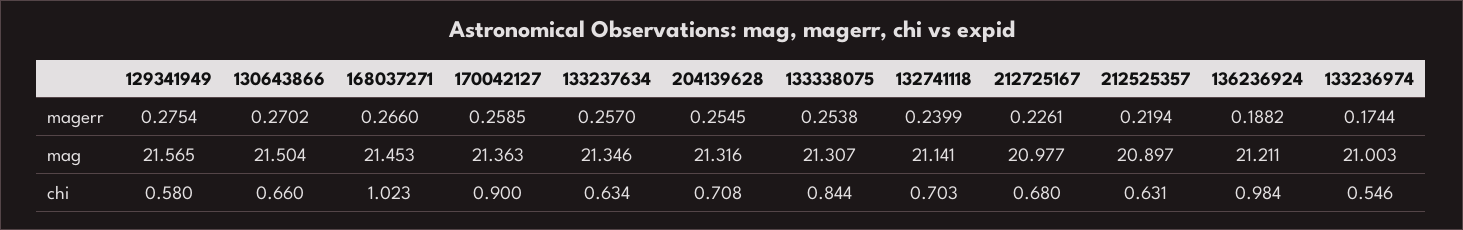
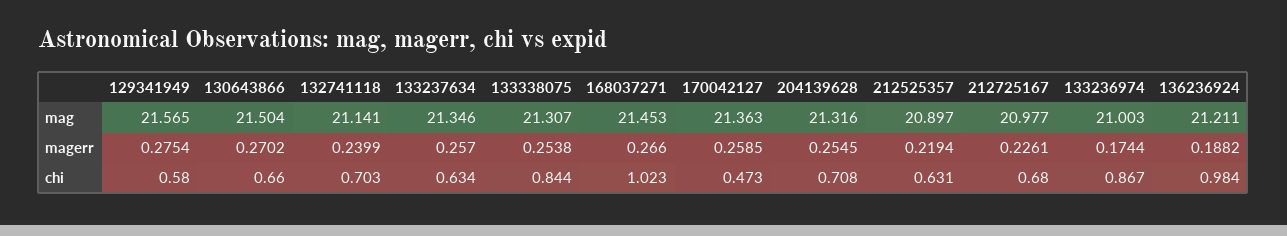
170042127, chi: 0.9 -> 0.473
133236974, chi: 0.546 -> 0.867

